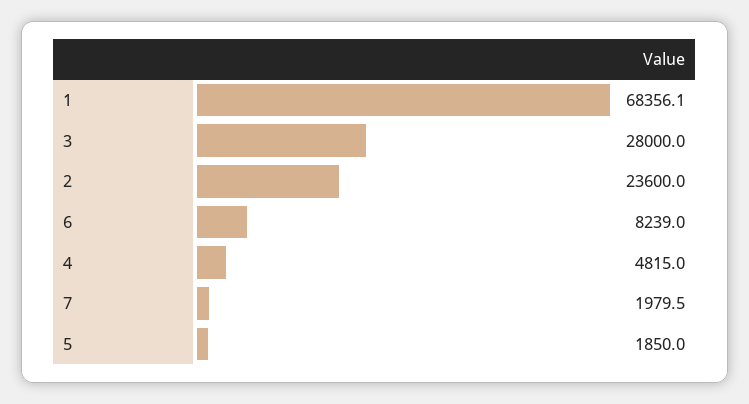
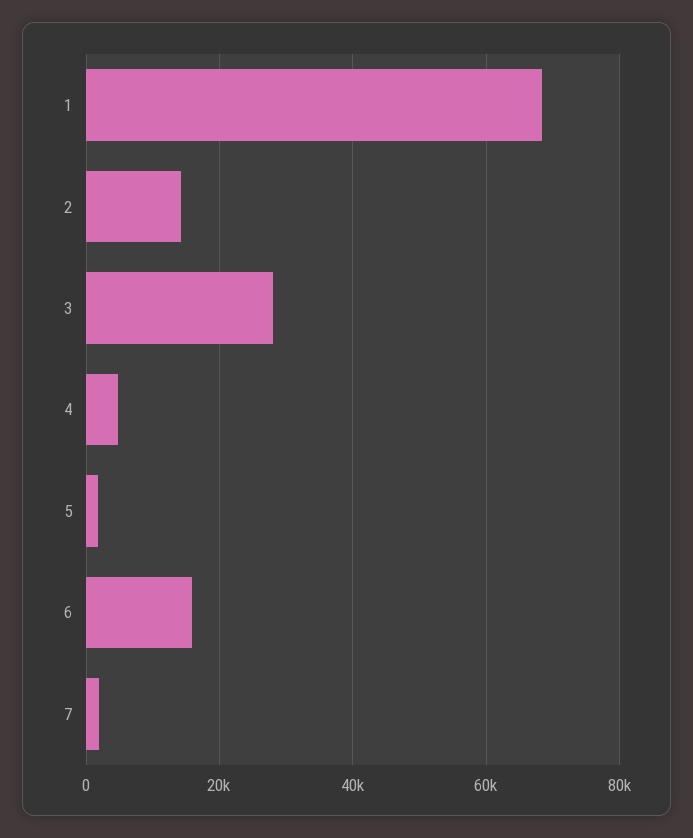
2: 23600 -> 14000
6: 8239 -> 16000

